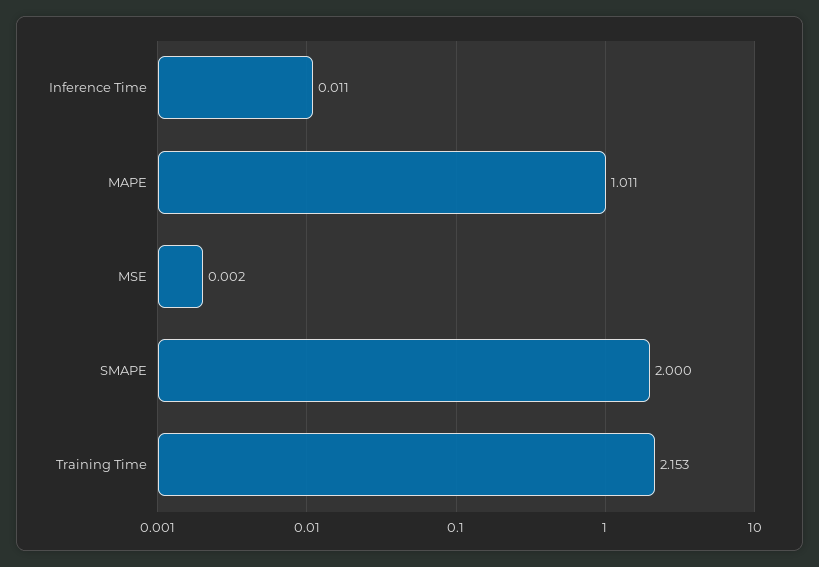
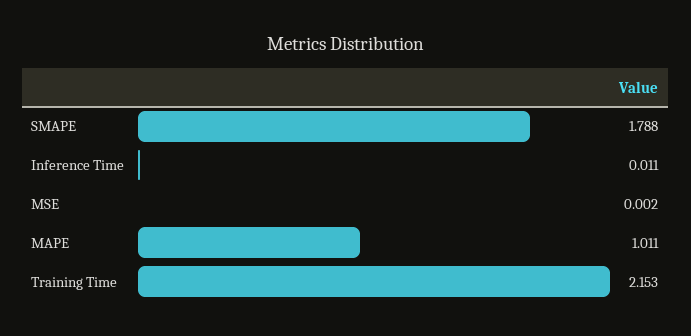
SMAPE: 2 -> 1.788

